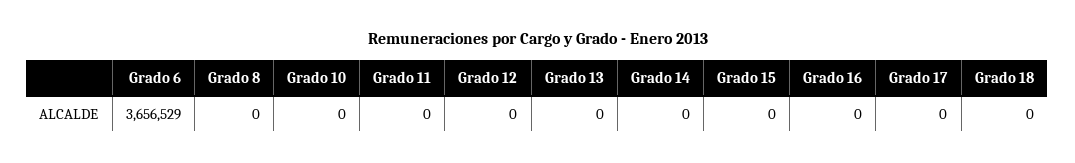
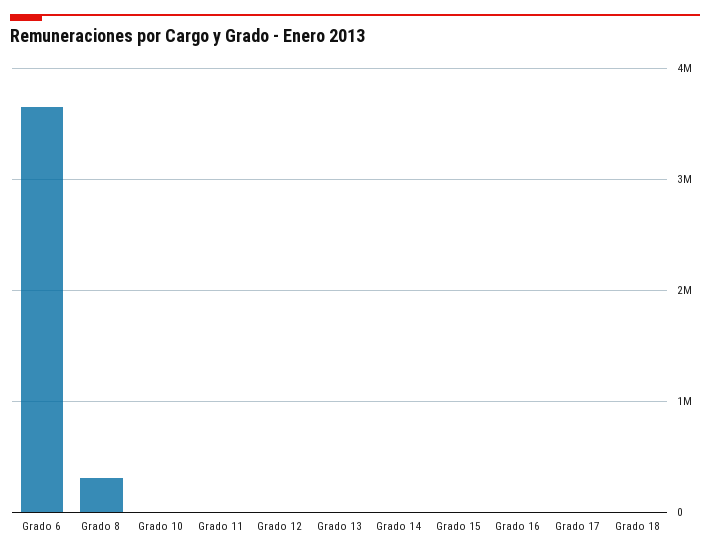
Grado 8: 0 -> 300000

